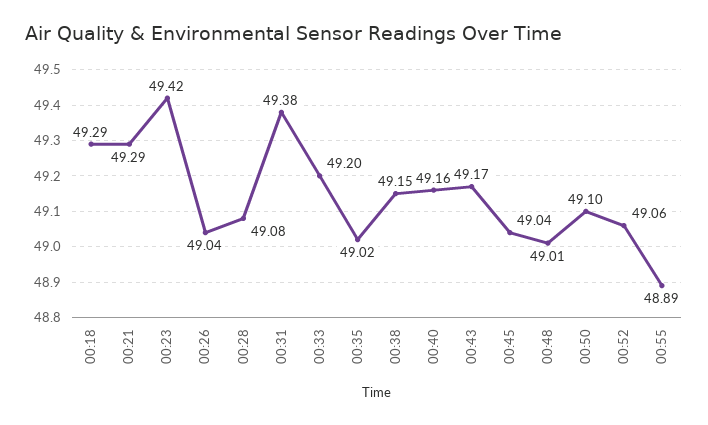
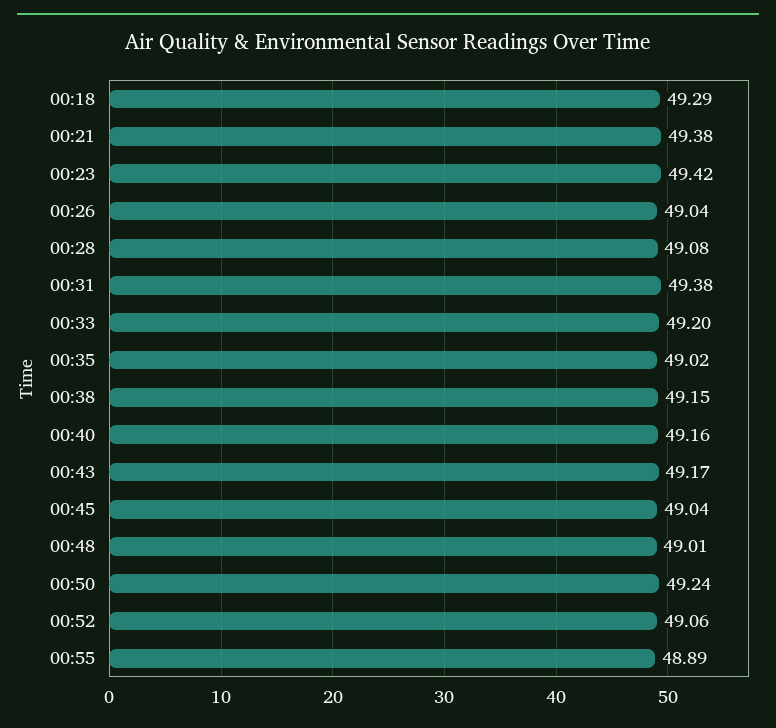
00:21: 49.29 -> 49.38
00:50: 49.1 -> 49.24

